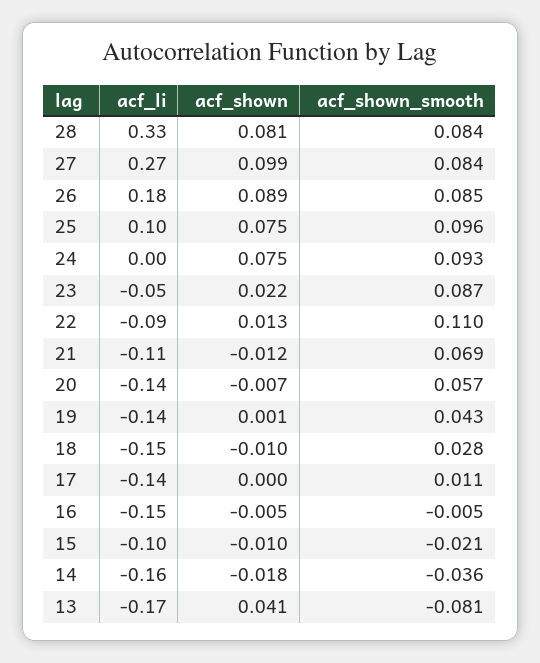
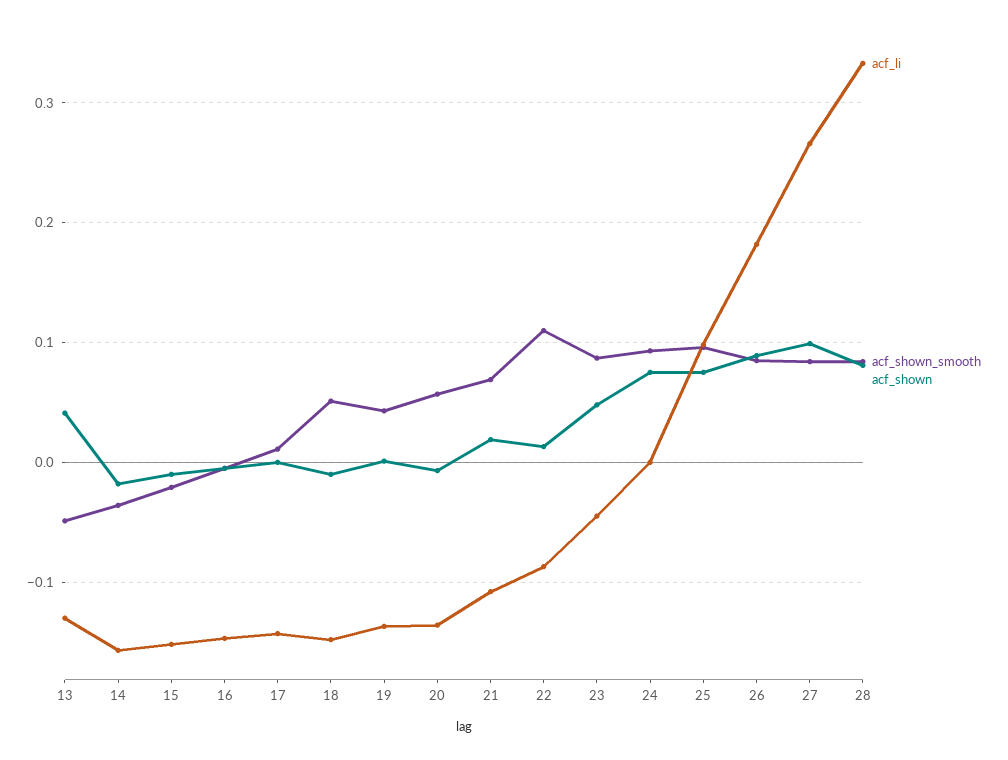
acf_shown, 23: 0.022 -> 0.05
acf_shown, 21: -0.012 -> 0.02
acf_shown_smooth, 18: 0.028 -> 0.05
acf_li, 15: -0.1 -> -0.15
acf_li, 13: -0.17 -> -0.13
acf_shown_smooth, 13: -0.081 -> -0.05

